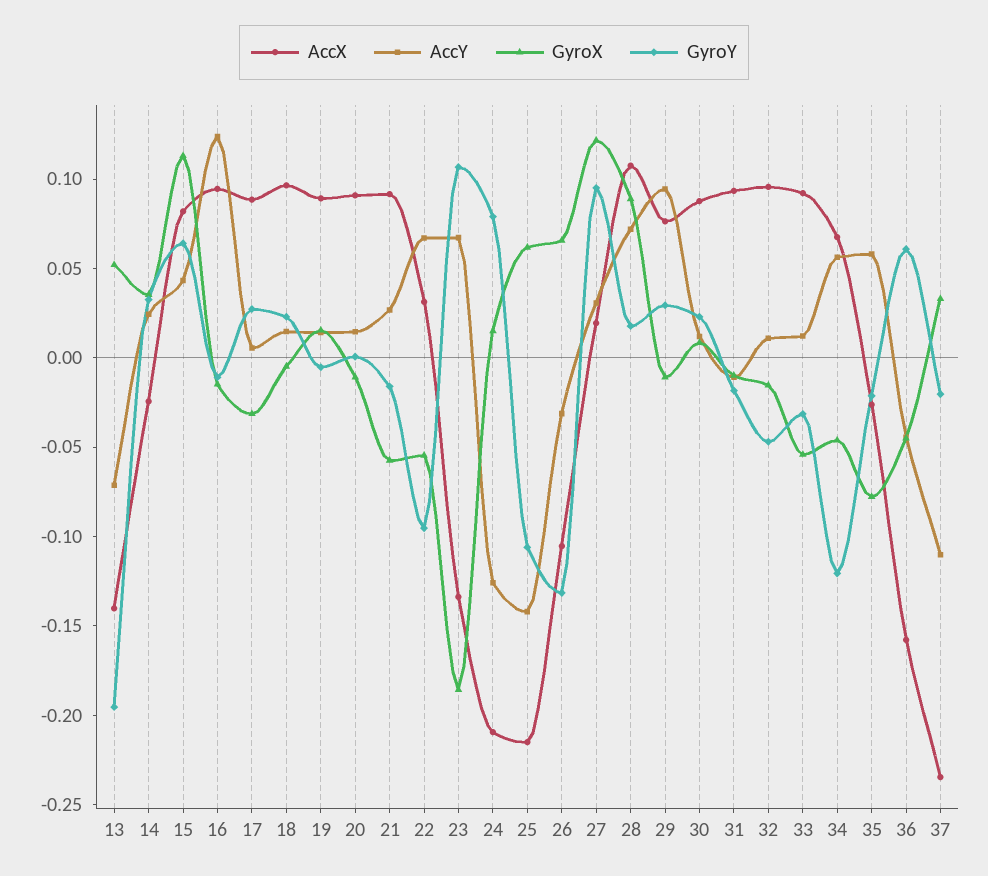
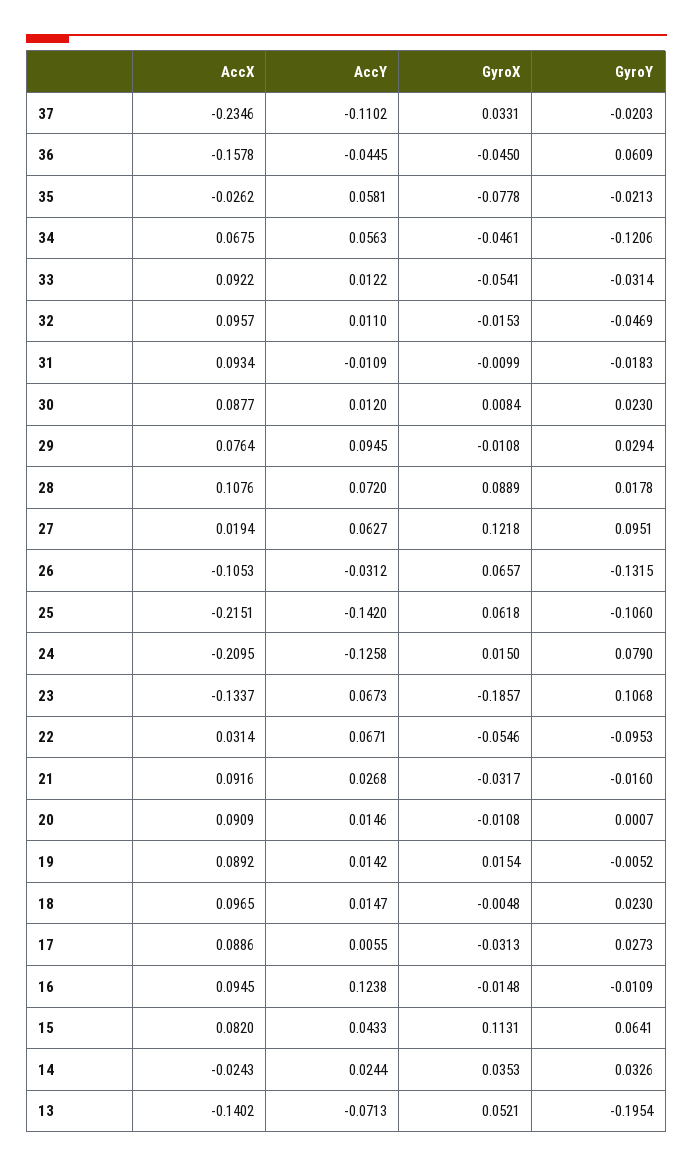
GyroX, 21: -0.06 -> -0.0317
AccY, 27: 0.03 -> 0.0627

